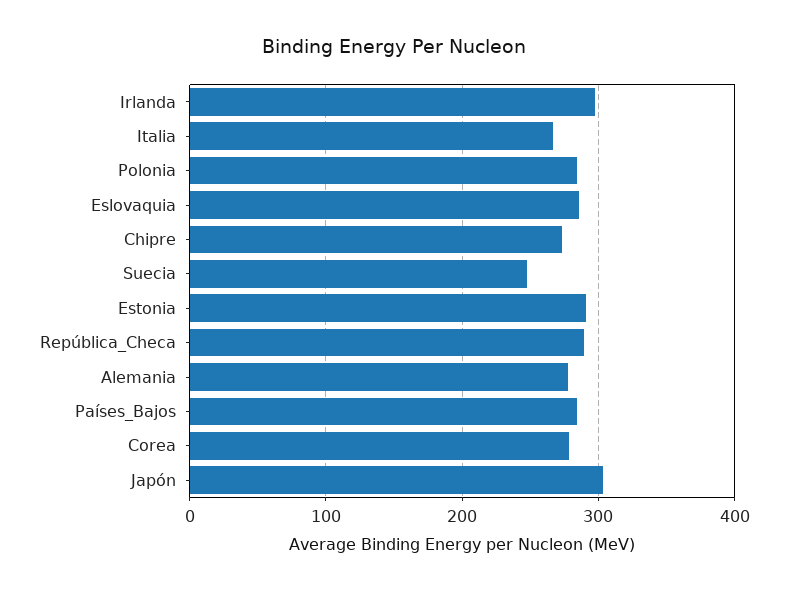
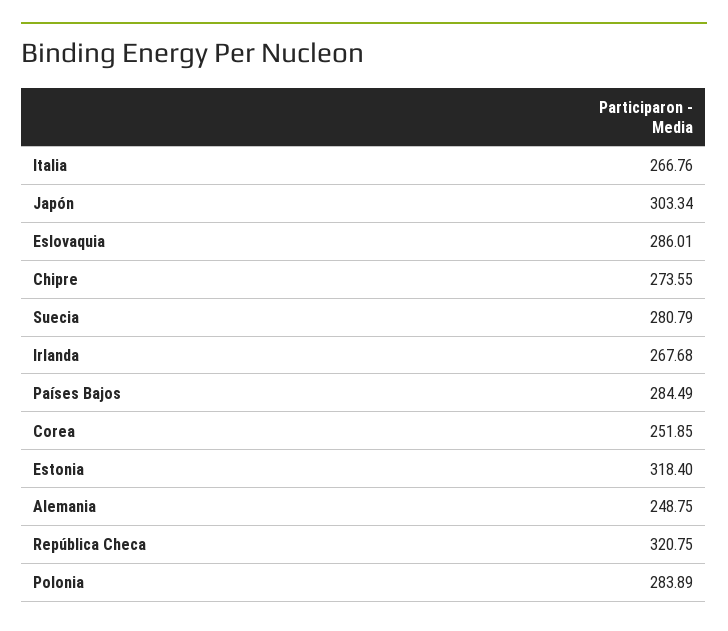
Irlanda: 300 -> 267.68
Suecia: 250 -> 280.79
Estonia: 290 -> 318.4
República_Checa: 290 -> 320.75
Alemania: 280 -> 248.75
Corea: 280 -> 251.85

